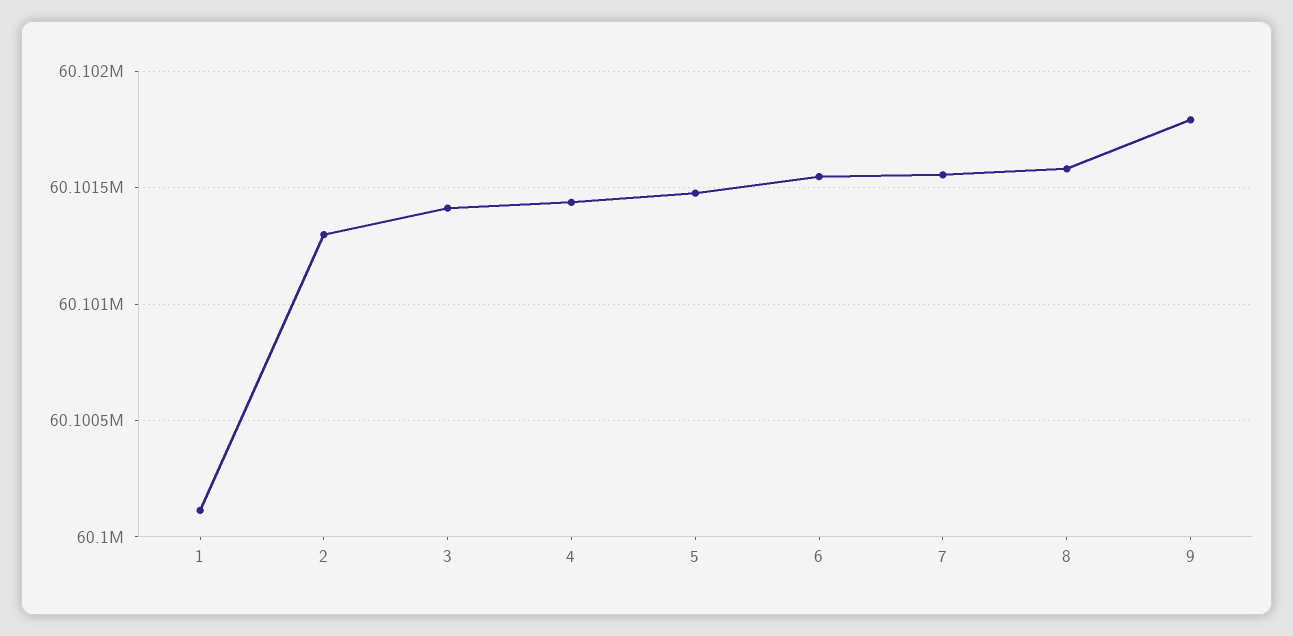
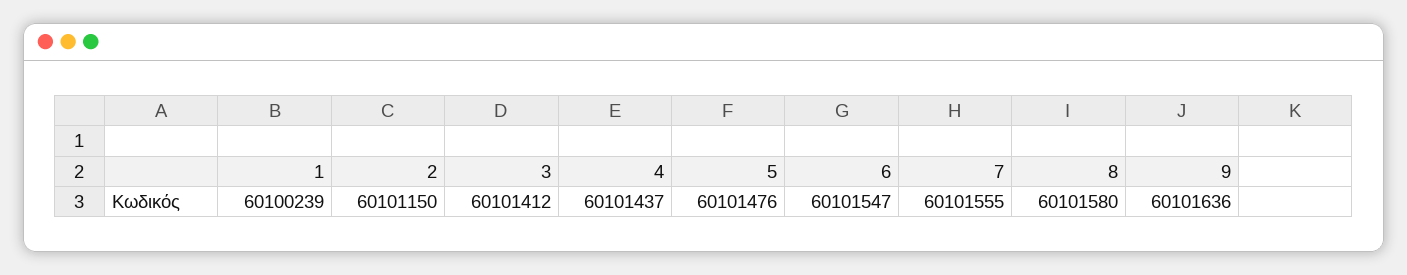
1: 60100100 -> 60100239
2: 60101300 -> 60101150
9: 60101800 -> 60101636

